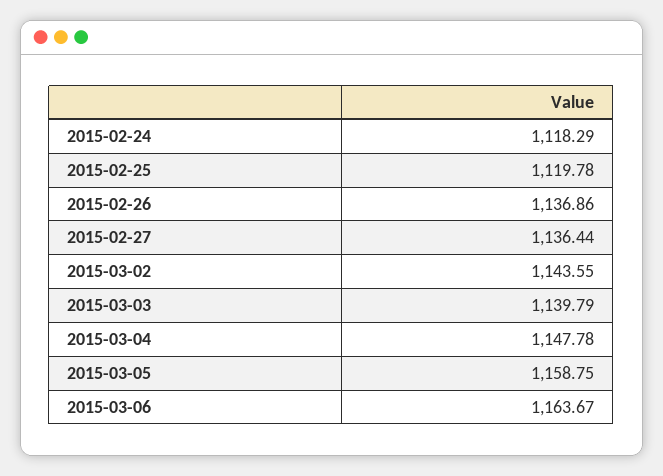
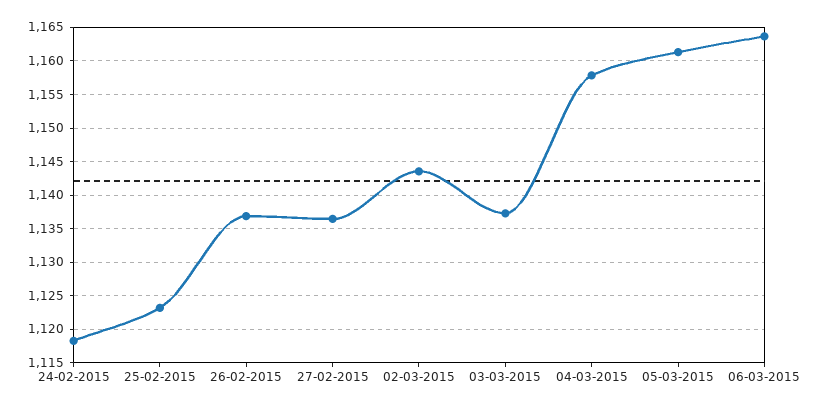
2015-02-25: 1119.78 -> 1123
2015-03-03: 1139.79 -> 1137
2015-03-04: 1147.78 -> 1158
2015-03-05: 1158.75 -> 1161

